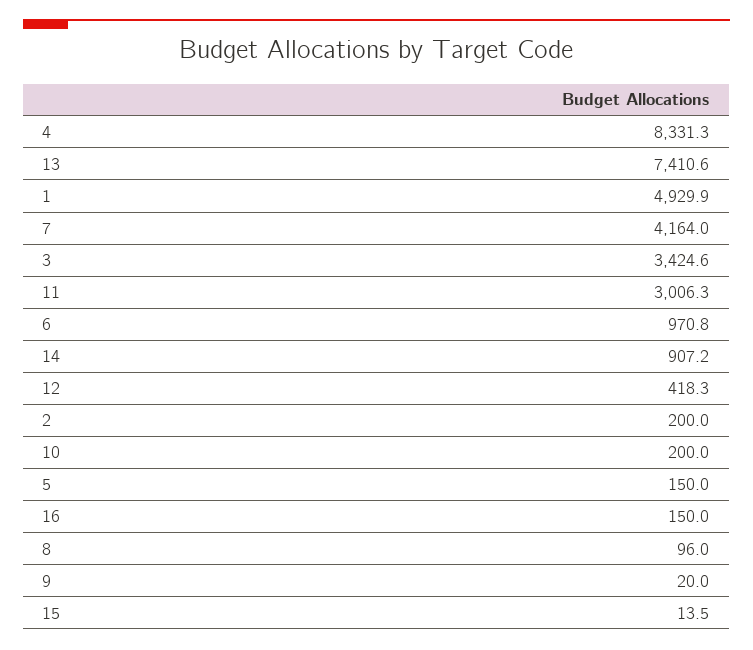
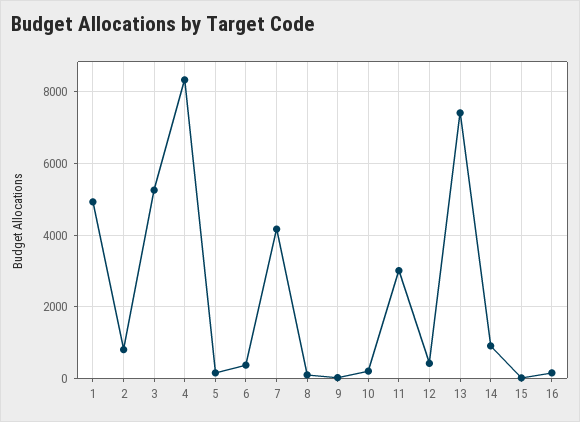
3: 3424.6 -> 5200
6: 970.8 -> 400
2: 200 -> 800

